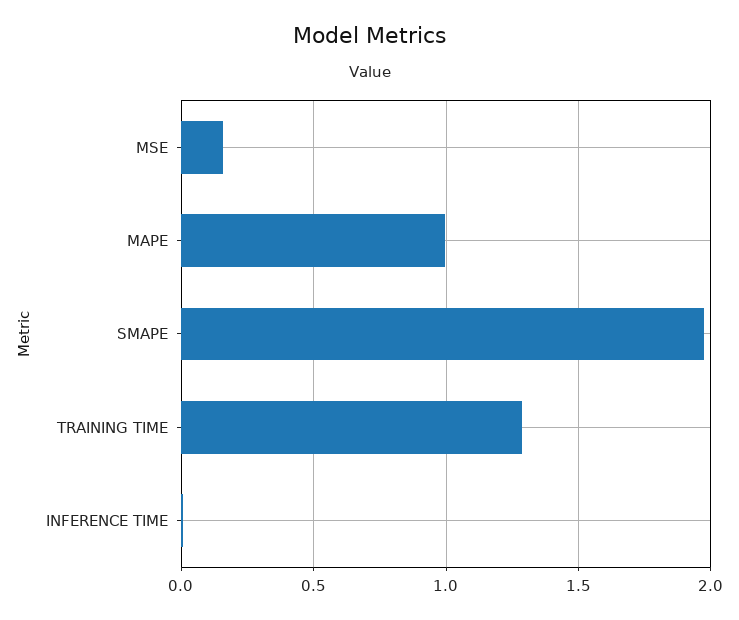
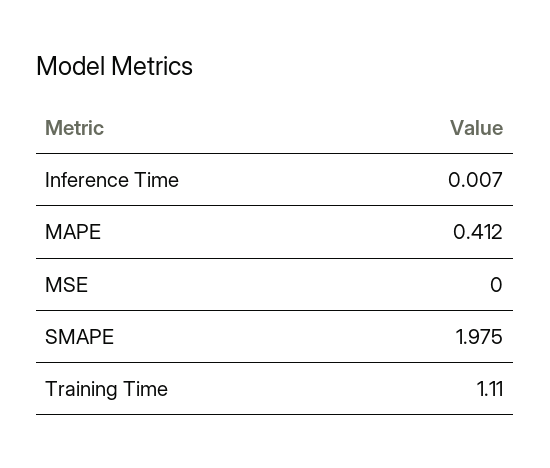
MSE: 0.15 -> 0
MAPE: 1 -> 0.412
TRAINING TIME: 1.3 -> 1.11

